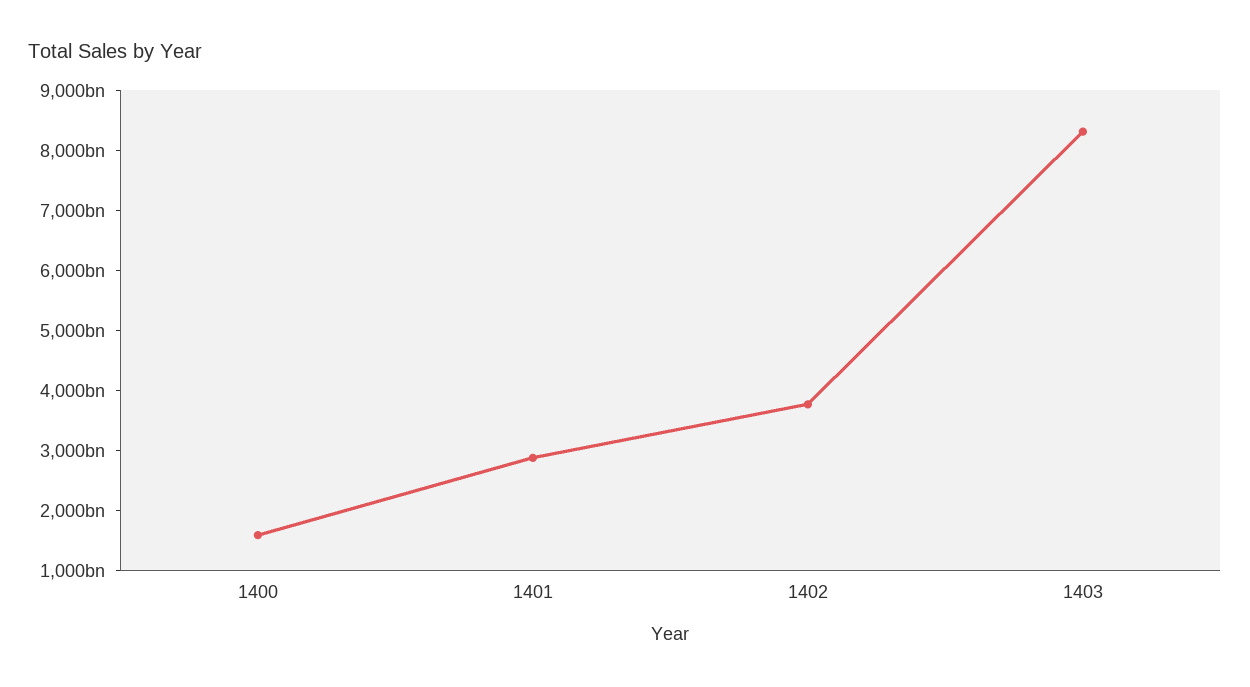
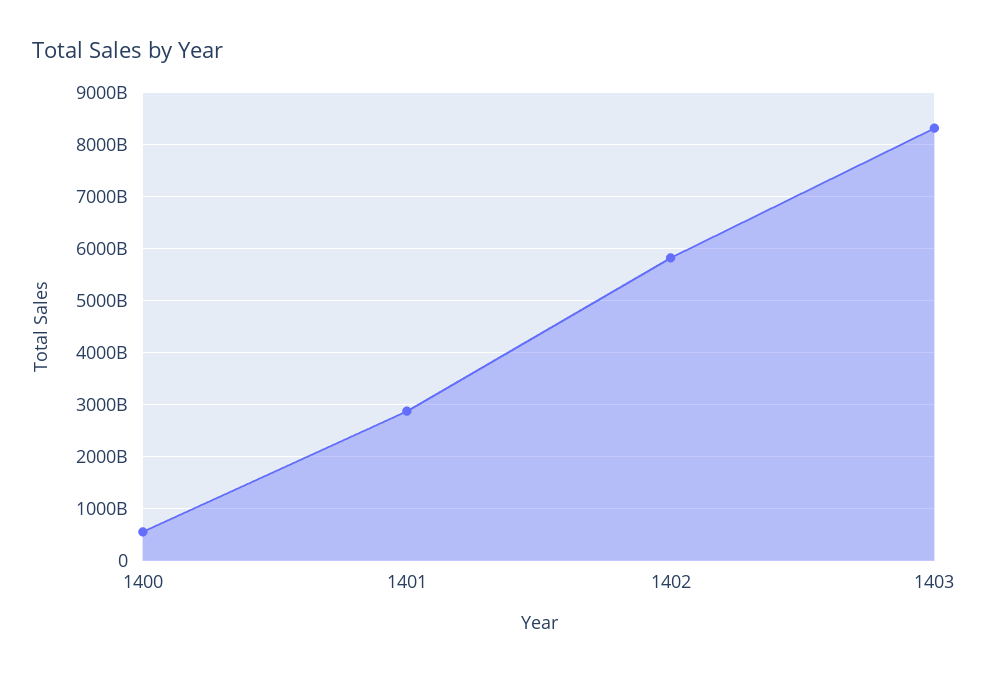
1400: 1600000000000 -> 600000000000
1402: 3800000000000 -> 5800000000000

